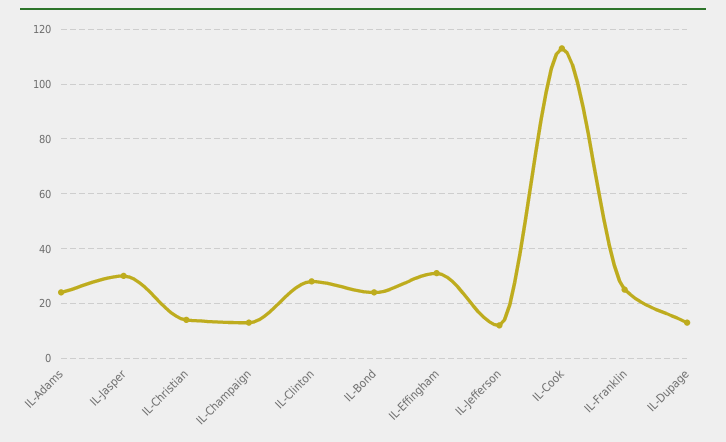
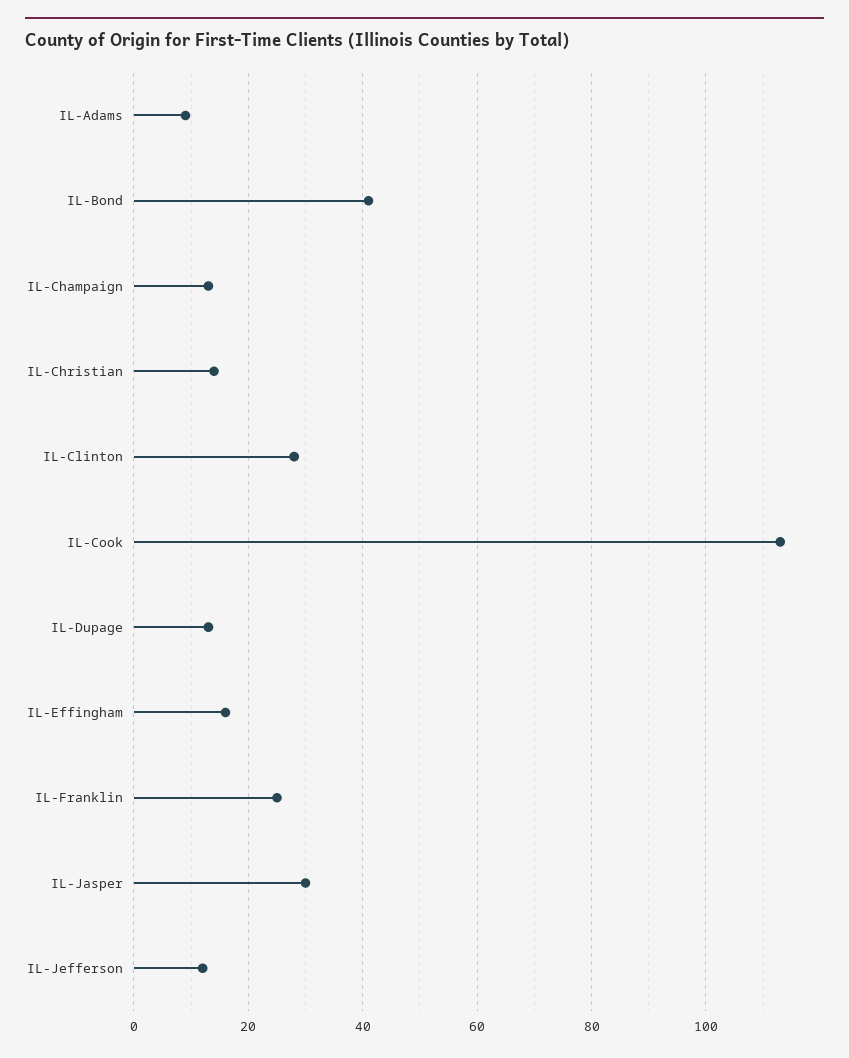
IL-Adams: 25 -> 10
IL-Bond: 25 -> 40
IL-Effingham: 30 -> 15

